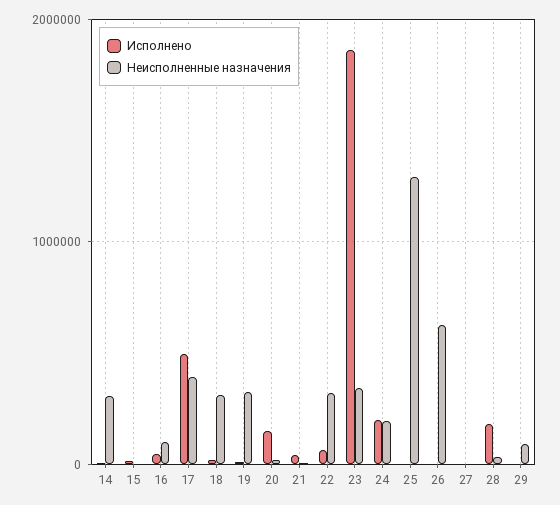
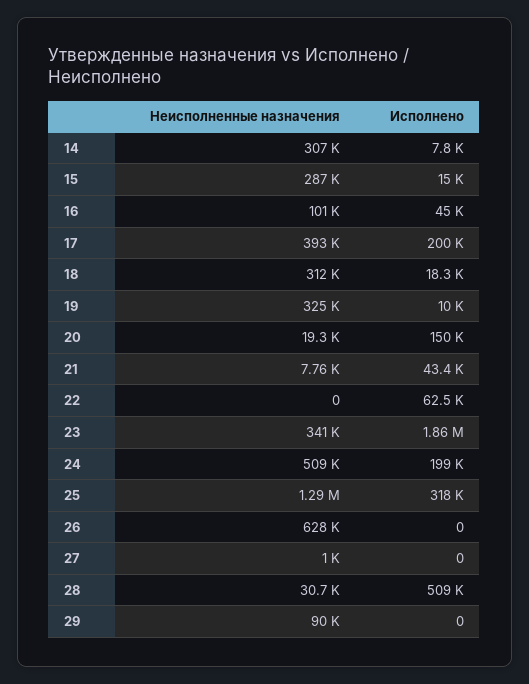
Неисполненные назначения, 15: 0 -> 287000
Исполнено, 17: 500000 -> 200000
Неисполненные назначения, 22: 300000 -> 0
Неисполненные назначения, 24: 200000 -> 509000
Исполнено, 25: 0 -> 318000
Исполнено, 28: 200000 -> 509000

